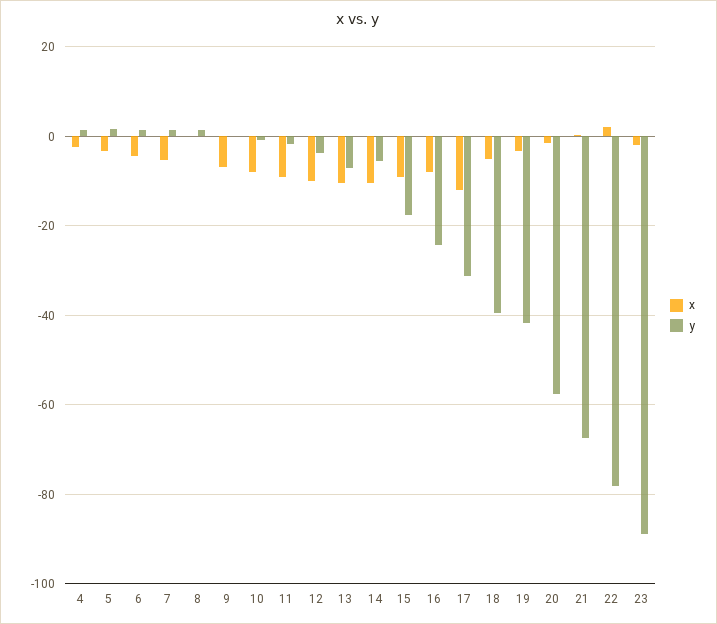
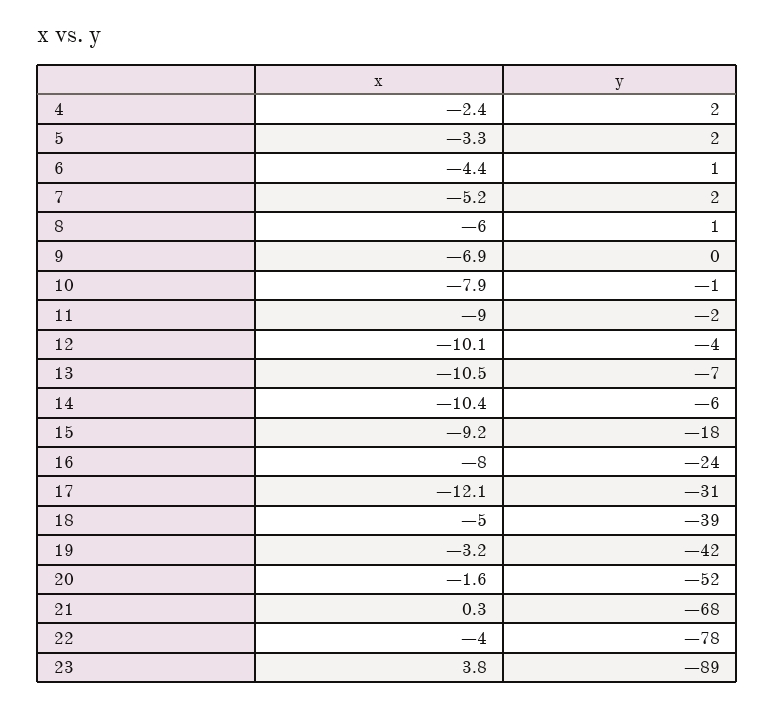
x, 8: 0 -> -6
y, 20: -58 -> -52
x, 22: 2 -> -4
x, 23: -2 -> 3.8

